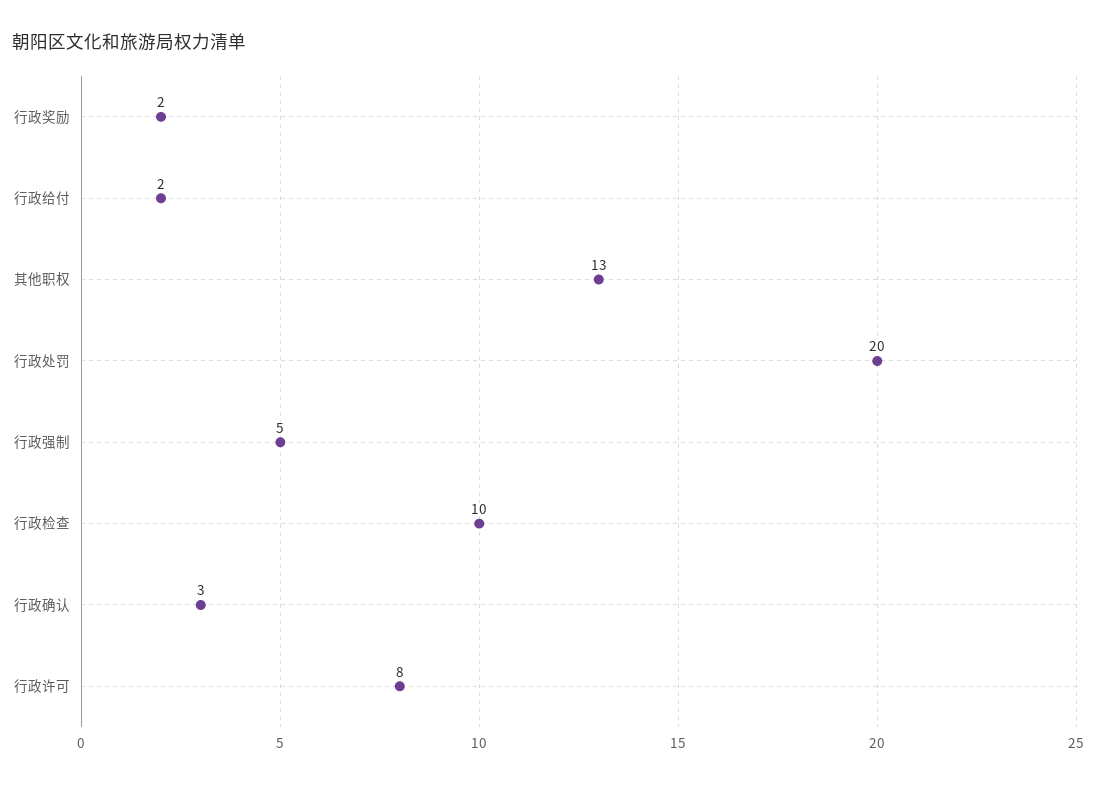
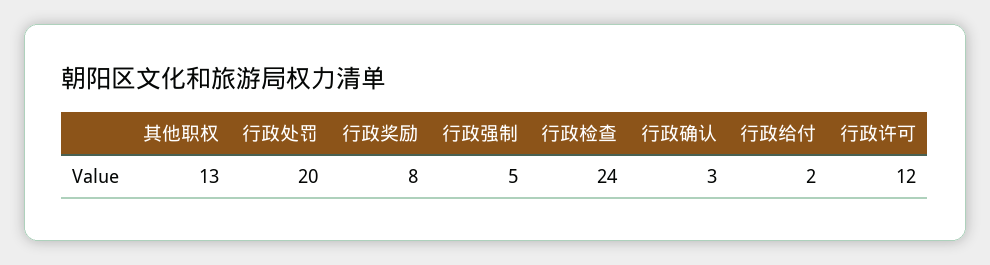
行政奖励: 2 -> 8
行政检查: 10 -> 24
行政许可: 8 -> 12

